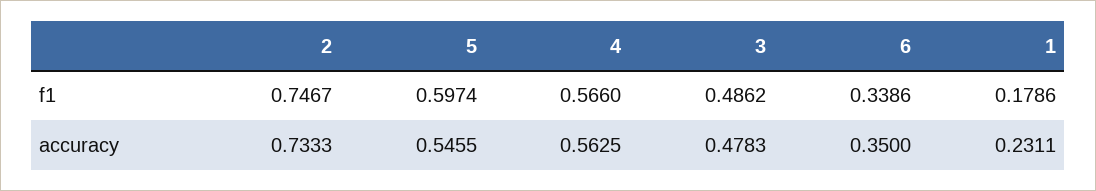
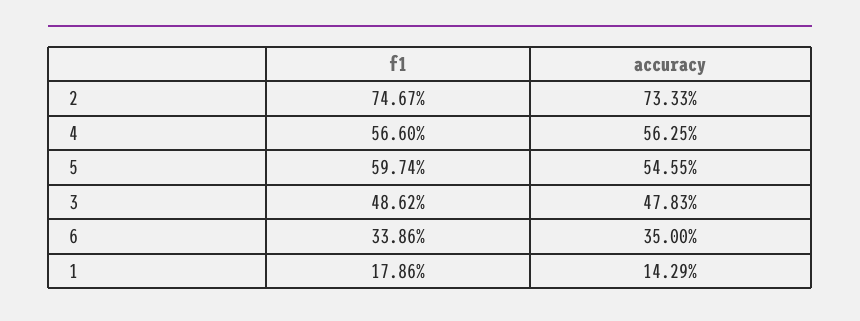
1, accuracy: 0.2311 -> 0.1429

